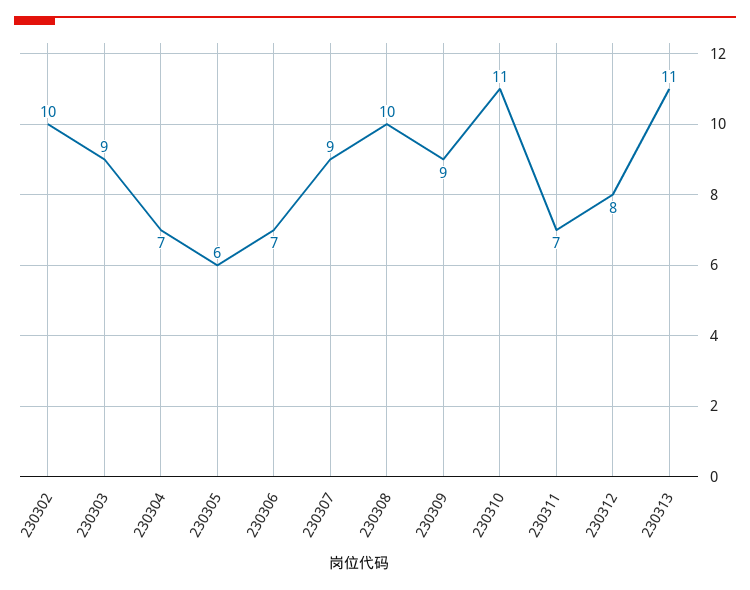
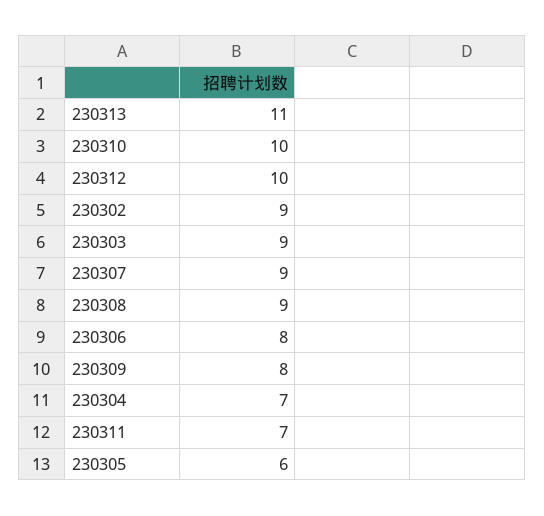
230302: 10 -> 9
230306: 7 -> 8
230308: 10 -> 9
230309: 9 -> 8
230310: 11 -> 10
230312: 8 -> 10

